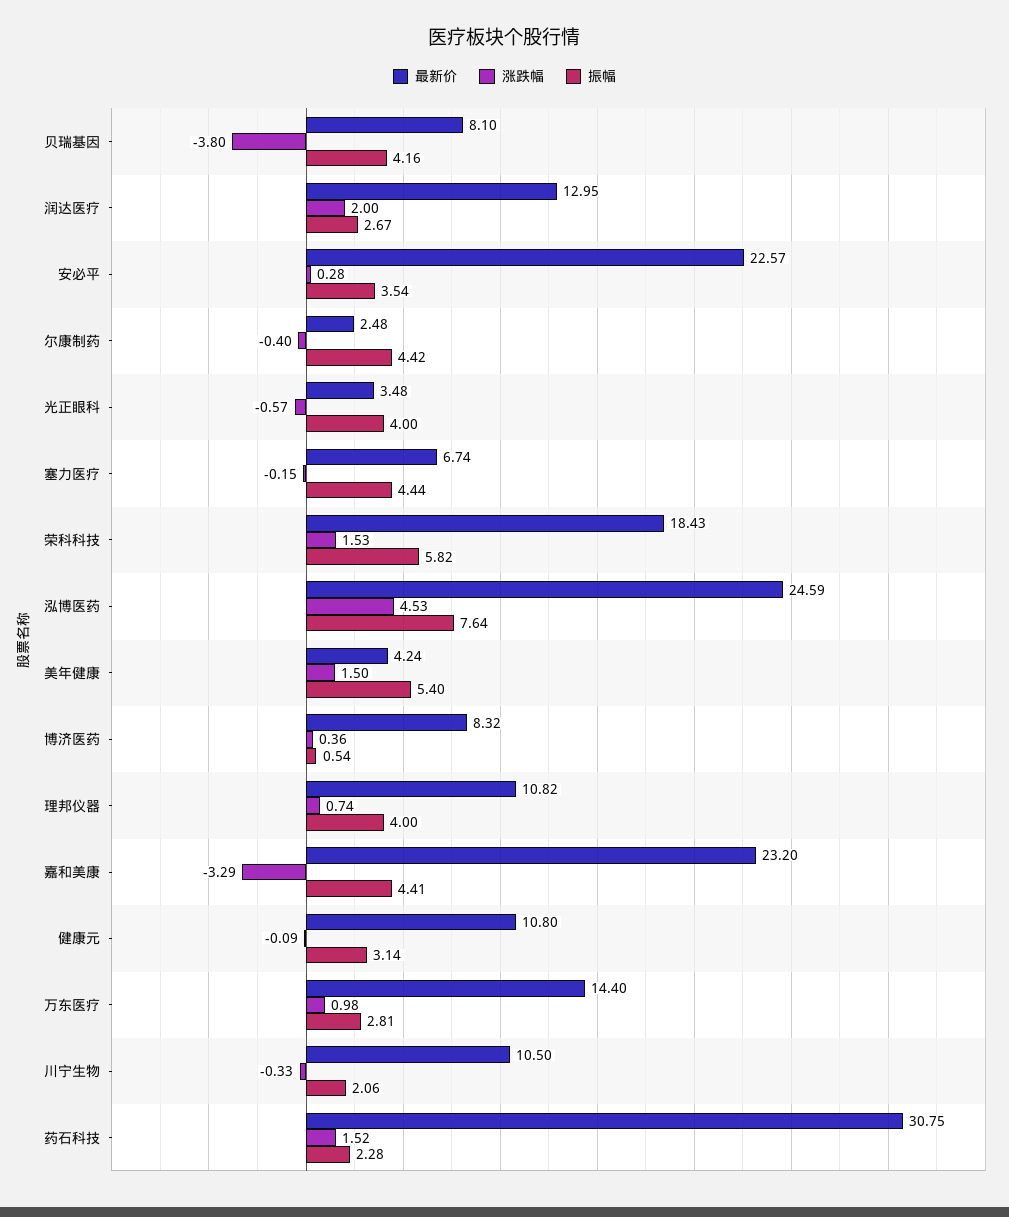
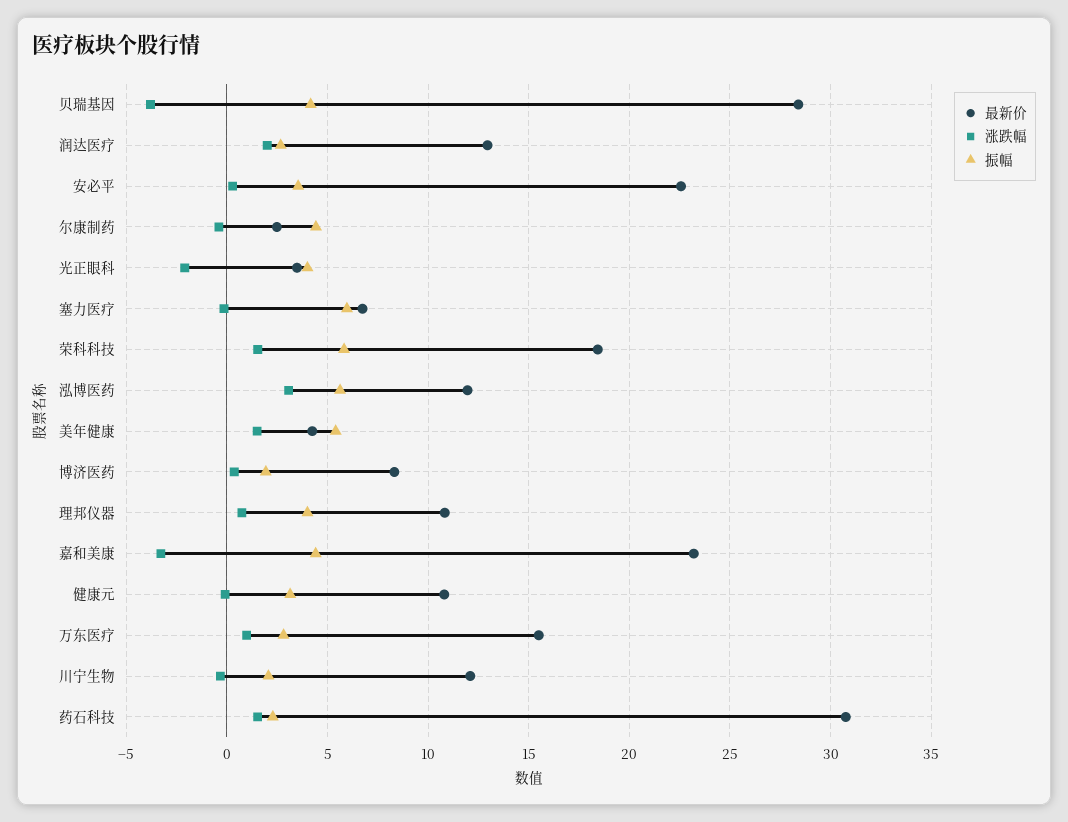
最新价, 贝瑞基因: 8.1 -> 28.5
涨跌幅, 光正眼科: -0.57 -> -2
振幅, 塞力医疗: 4.44 -> 6
最新价, 泓博医药: 24.59 -> 12
涨跌幅, 泓博医药: 4.53 -> 3
振幅, 泓博医药: 7.64 -> 5.5
振幅, 博济医药: 0.54 -> 2
最新价, 万东医疗: 14.4 -> 15.5
最新价, 川宁生物: 10.5 -> 12

